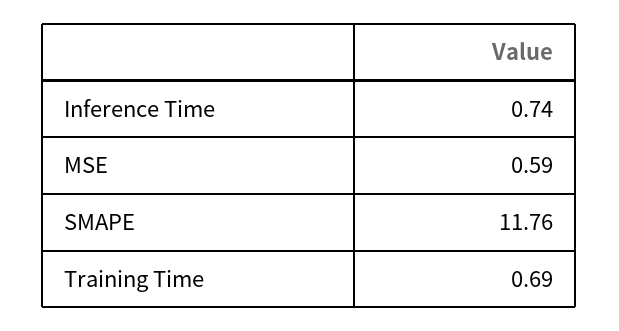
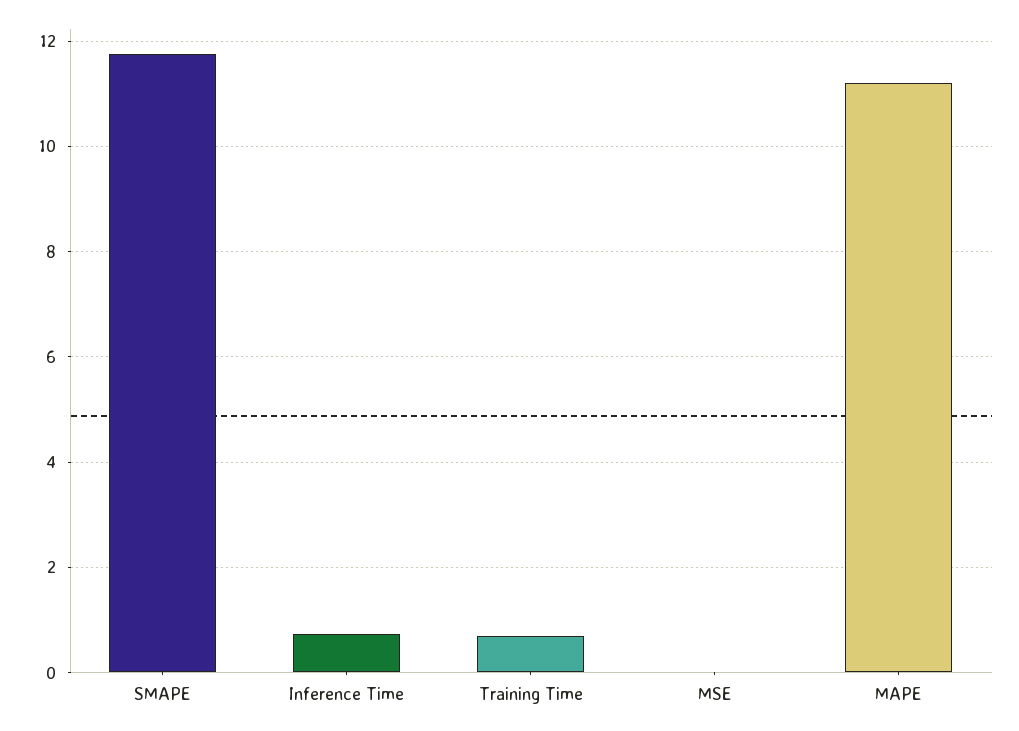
MSE: 0.59 -> 0
MAPE: none -> 11.2

